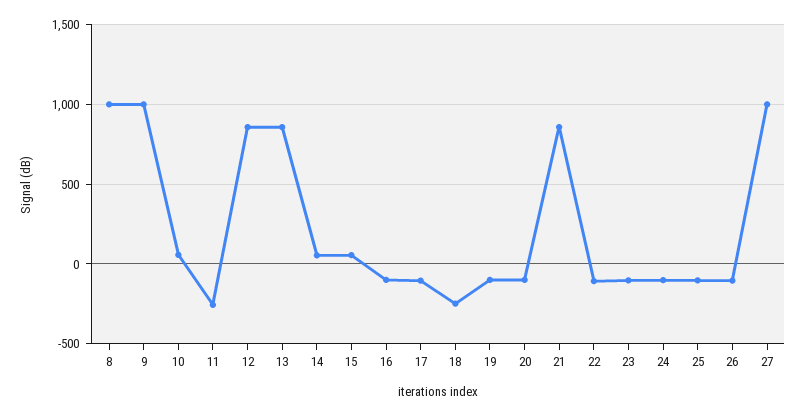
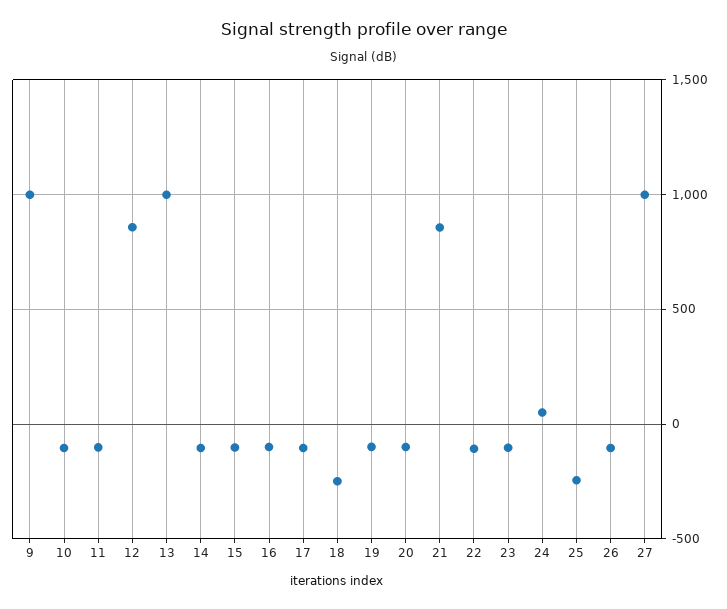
8: 1000 -> none
10: 50 -> -100
11: -250 -> -100
13: 850 -> 1000
14: 50 -> -100
15: 50 -> -100
24: -100 -> 50
25: -100 -> -250

